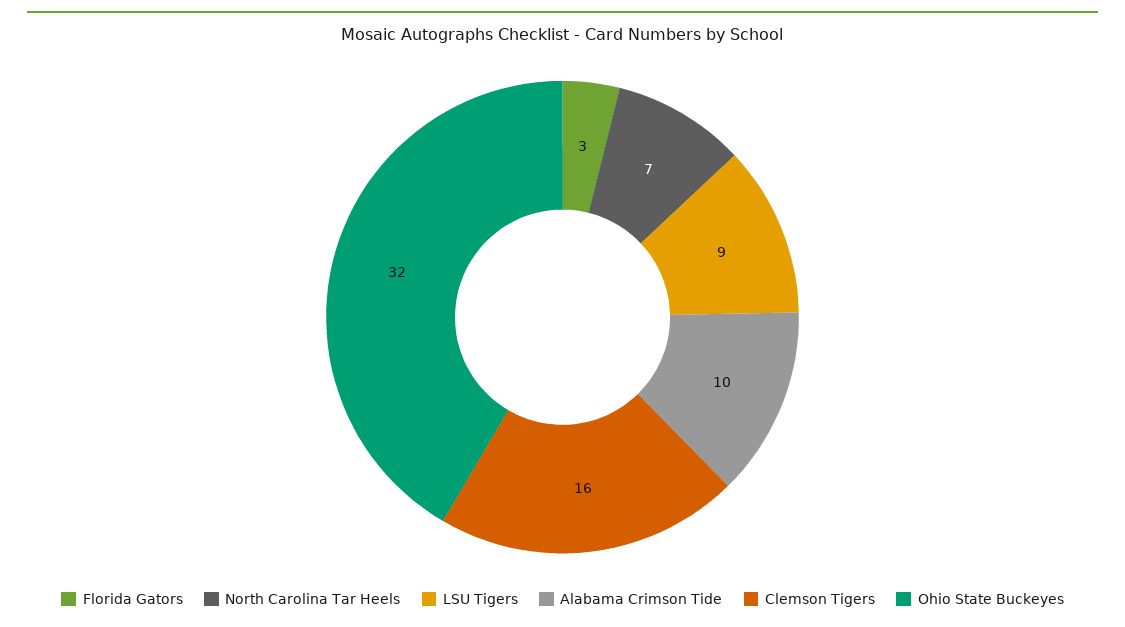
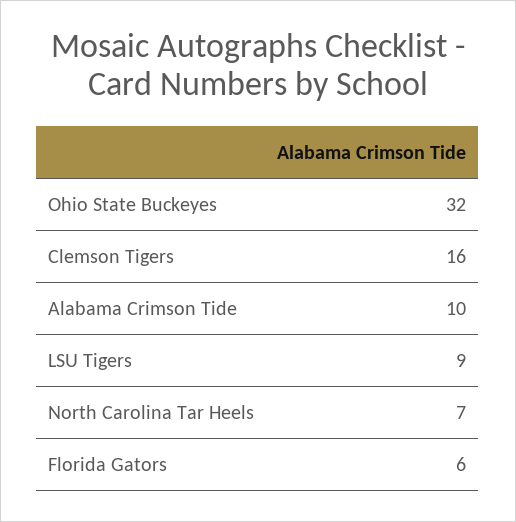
Florida Gators: 3 -> 6

